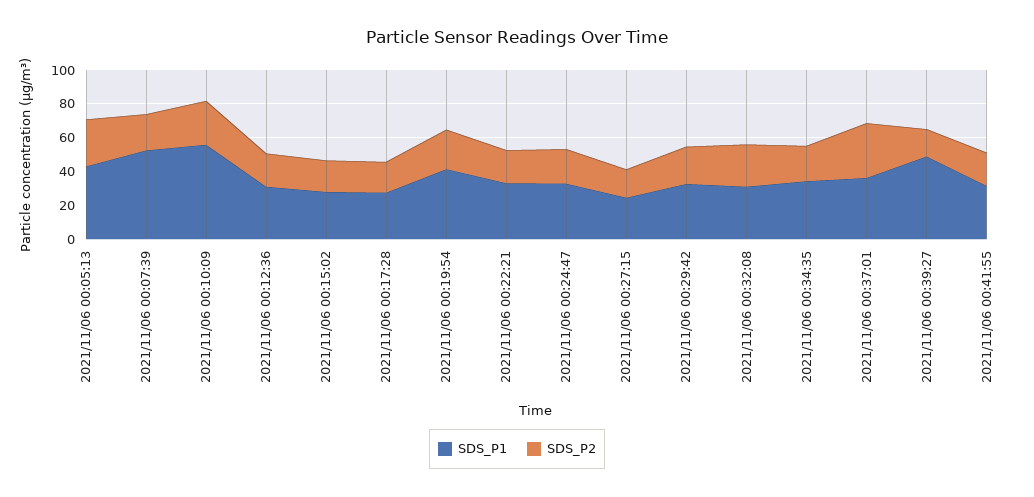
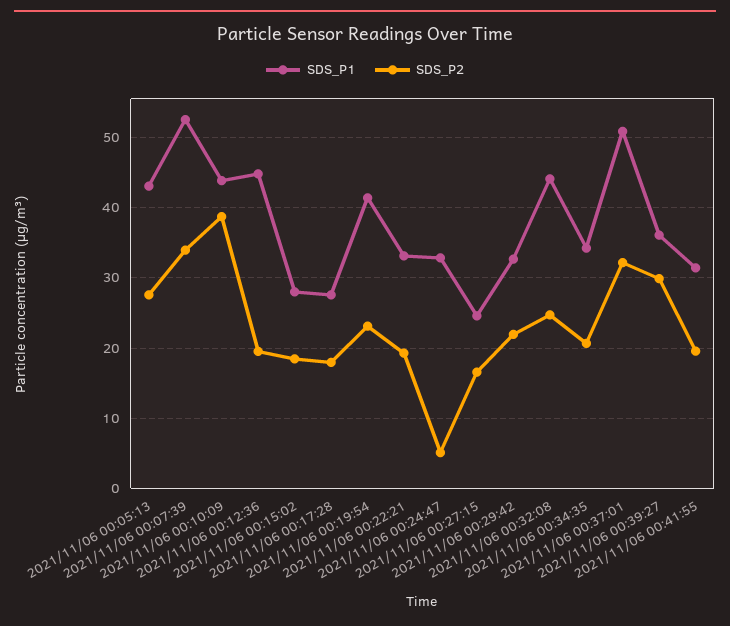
SDS_P2, 2021/11/06 00:07:39: 20 -> 34
SDS_P1, 2021/11/06 00:10:09: 55 -> 44
SDS_P2, 2021/11/06 00:10:09: 25 -> 39
SDS_P1, 2021/11/06 00:12:36: 30 -> 45
SDS_P2, 2021/11/06 00:24:47: 20 -> 5
SDS_P1, 2021/11/06 00:32:08: 30 -> 44
SDS_P1, 2021/11/06 00:37:01: 35 -> 51
SDS_P1, 2021/11/06 00:39:27: 50 -> 36
SDS_P2, 2021/11/06 00:39:27: 15 -> 30

